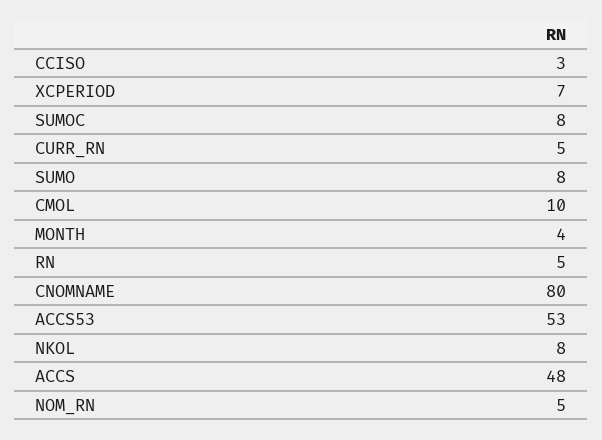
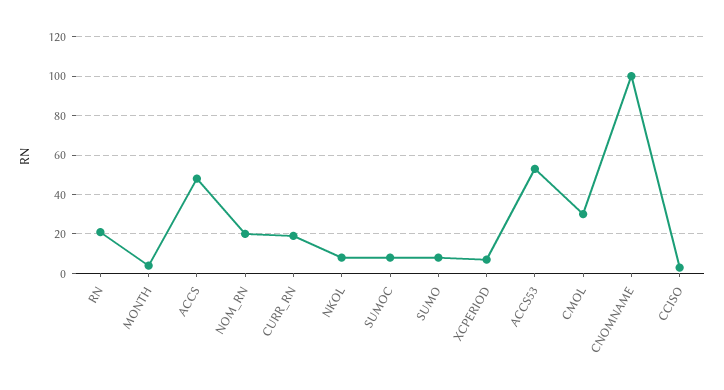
CURR_RN: 5 -> 20
CMOL: 10 -> 30
RN: 5 -> 20
CNOMNAME: 80 -> 100
NOM_RN: 5 -> 20

